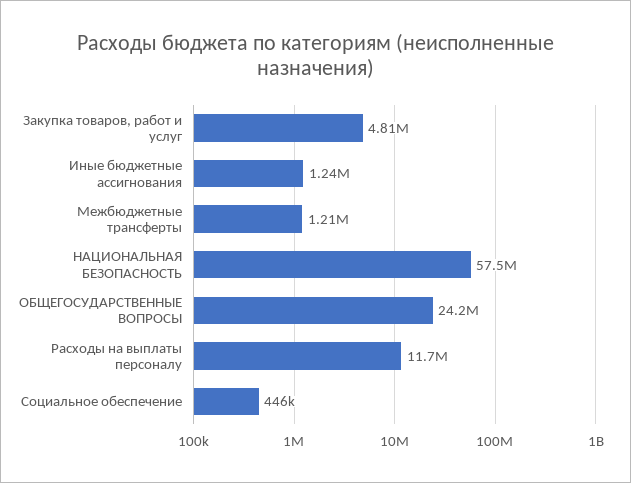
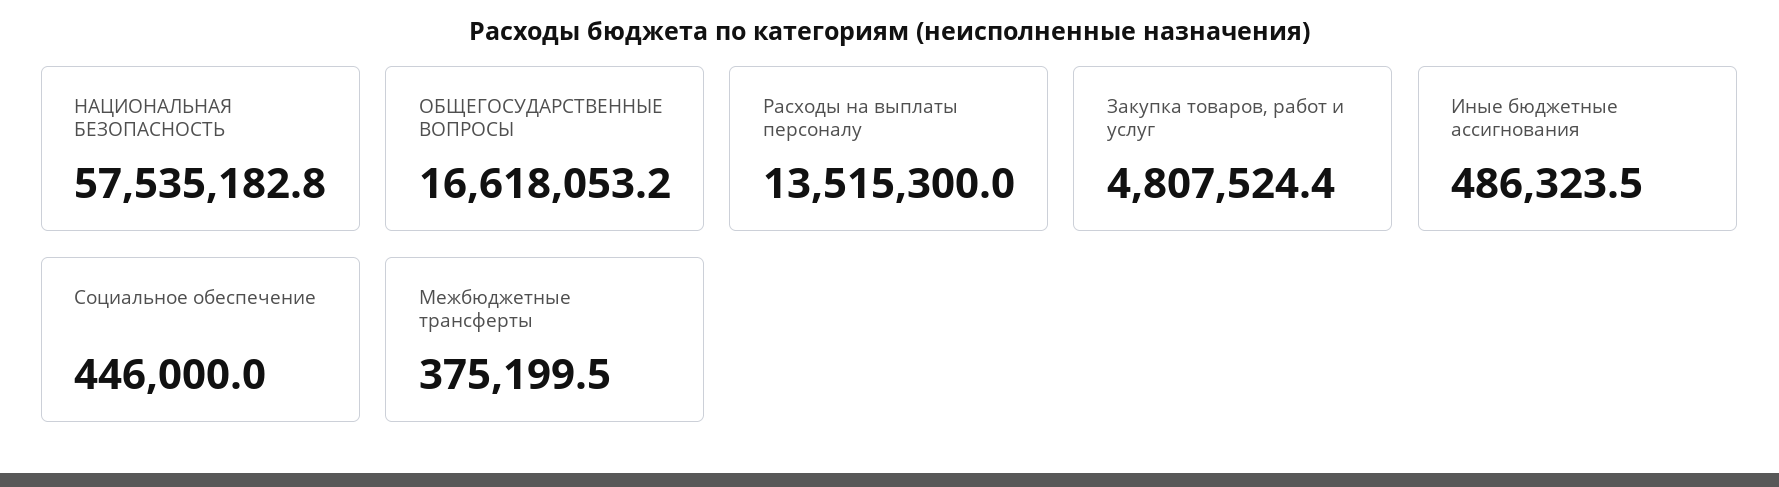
Иные бюджетные ассигнования: 1240000 -> 486323.5
Межбюджетные трансферты: 1210000 -> 375199.5
ОБЩЕГОСУДАРСТВЕННЫЕ ВОПРОСЫ: 24200000 -> 16618053.2
Расходы на выплаты персоналу: 11700000 -> 13515300

